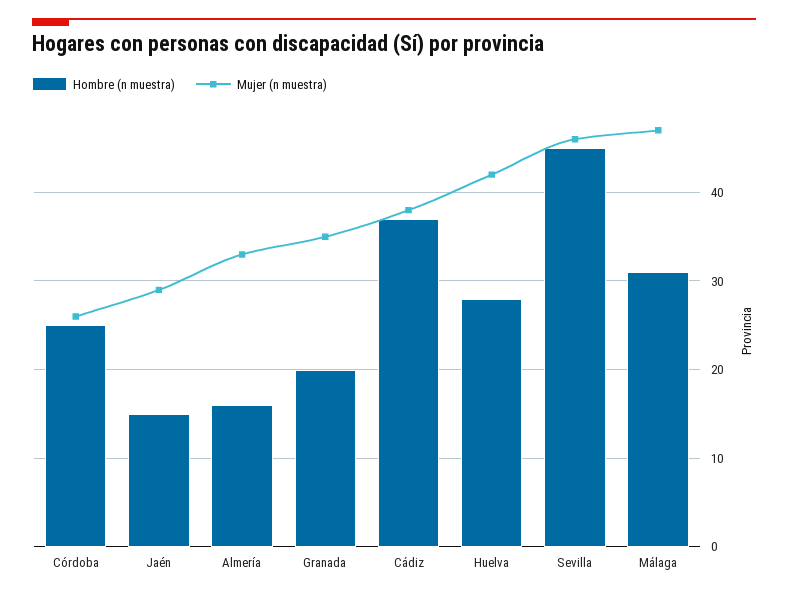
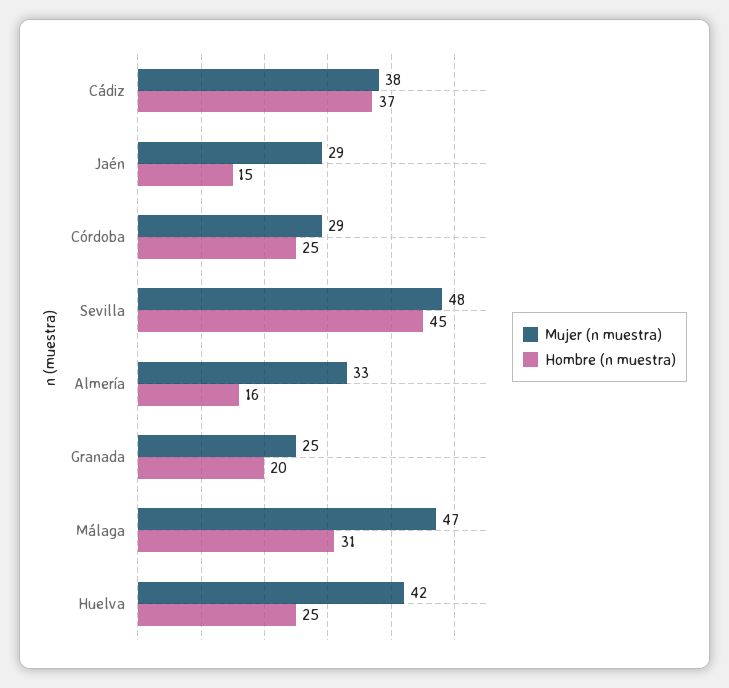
Mujer (n muestra), Córdoba: 26 -> 29
Mujer (n muestra), Granada: 35 -> 25
Hombre (n muestra), Huelva: 28 -> 25
Mujer (n muestra), Sevilla: 46 -> 48

